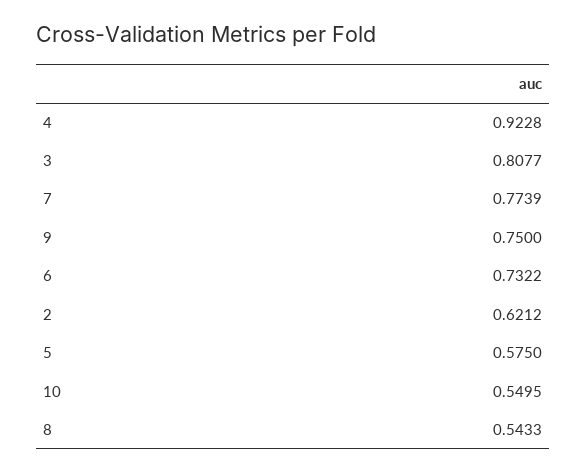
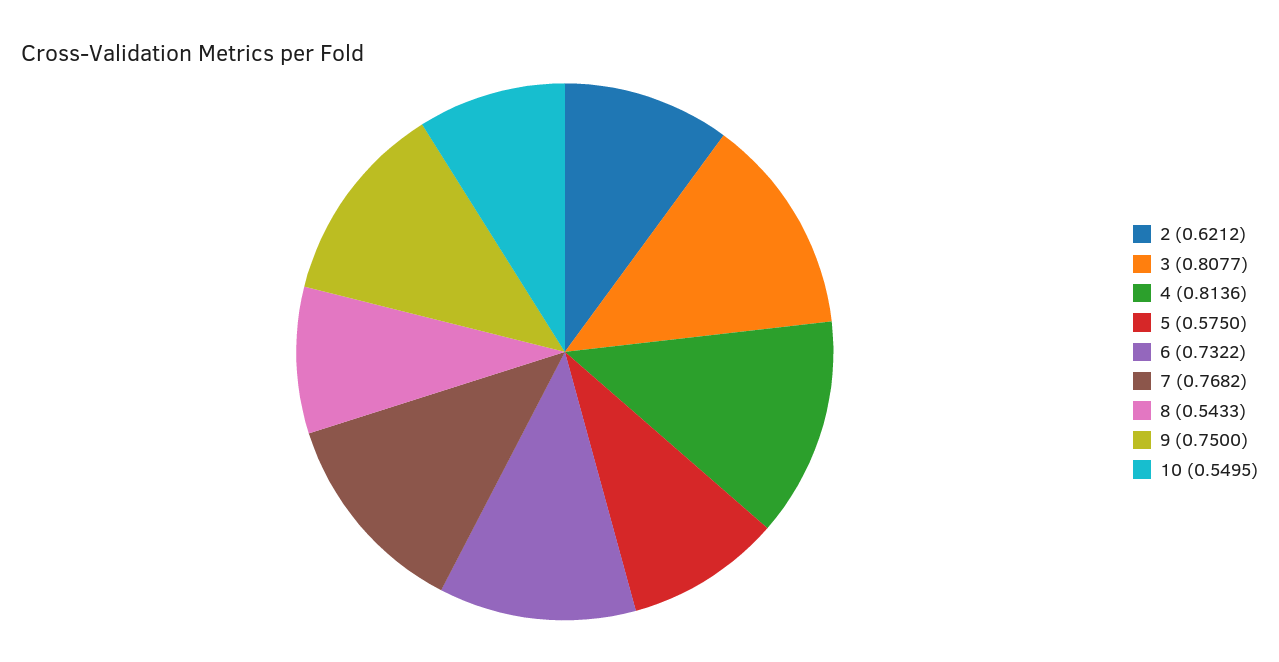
4: 0.9228 -> 0.8136
7: 0.7739 -> 0.7682

